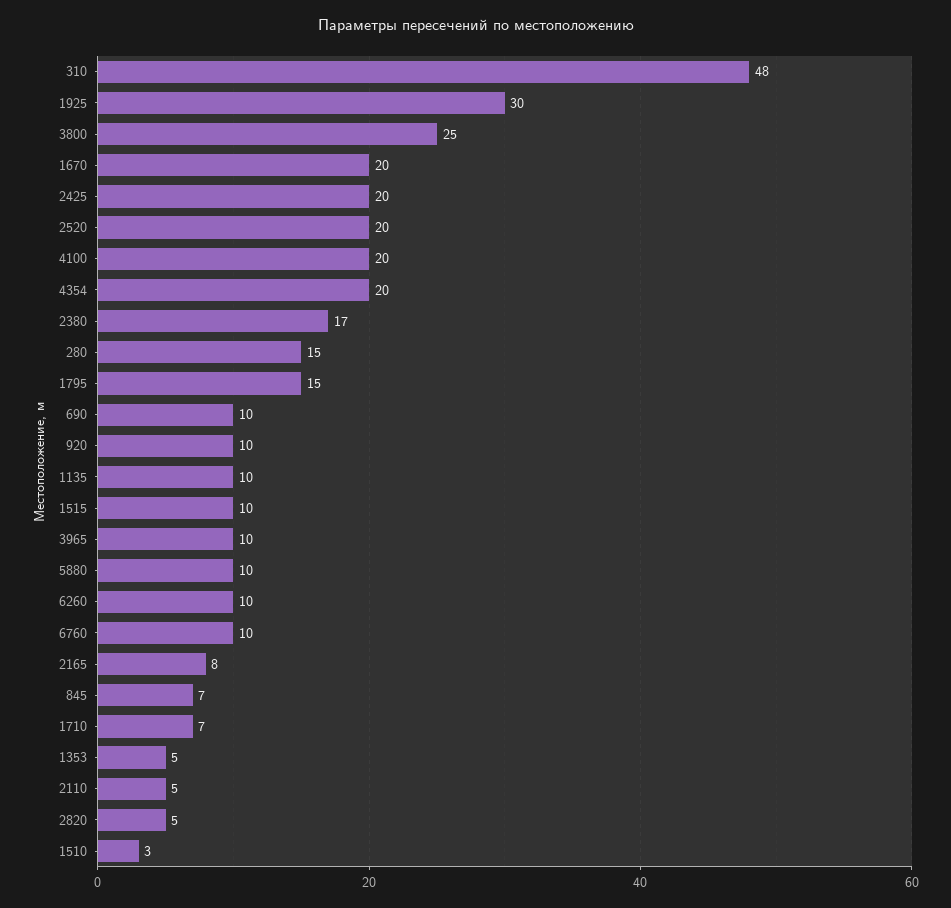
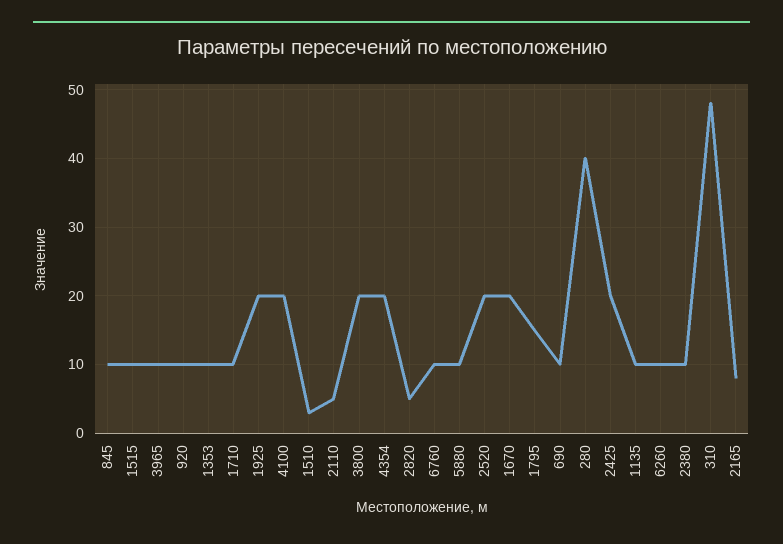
1925: 30 -> 20
3800: 25 -> 20
2380: 17 -> 10
280: 15 -> 40
845: 7 -> 10
1710: 7 -> 10
1353: 5 -> 10

